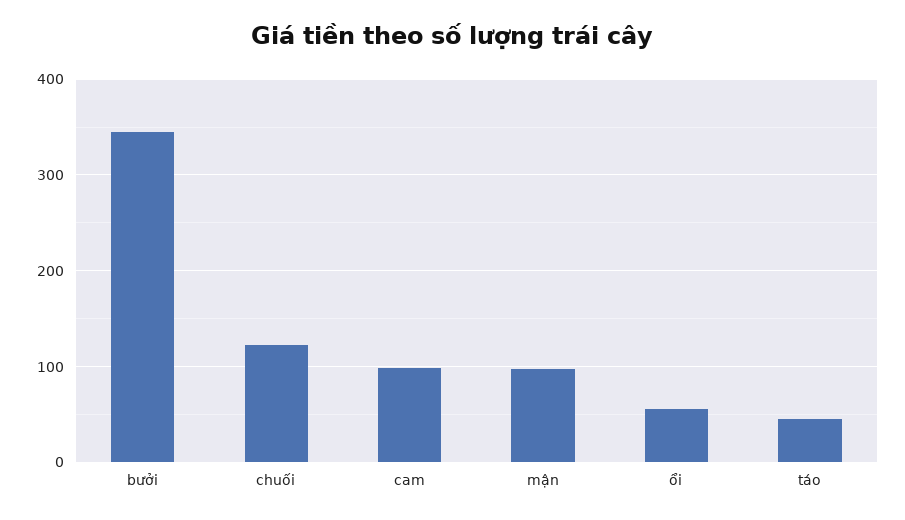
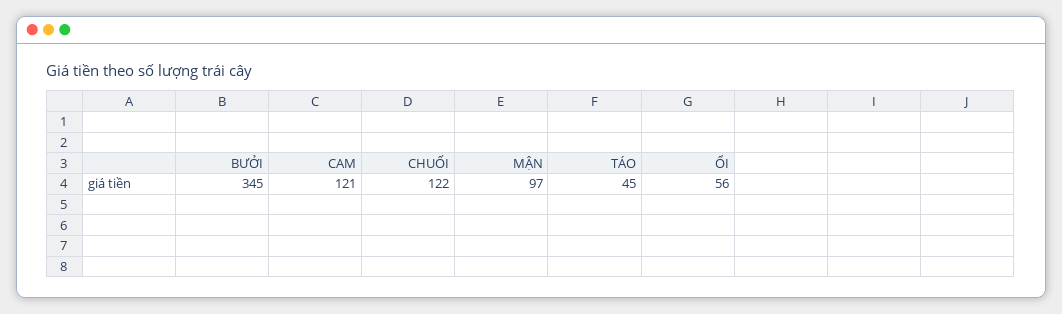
cam: 100 -> 121

